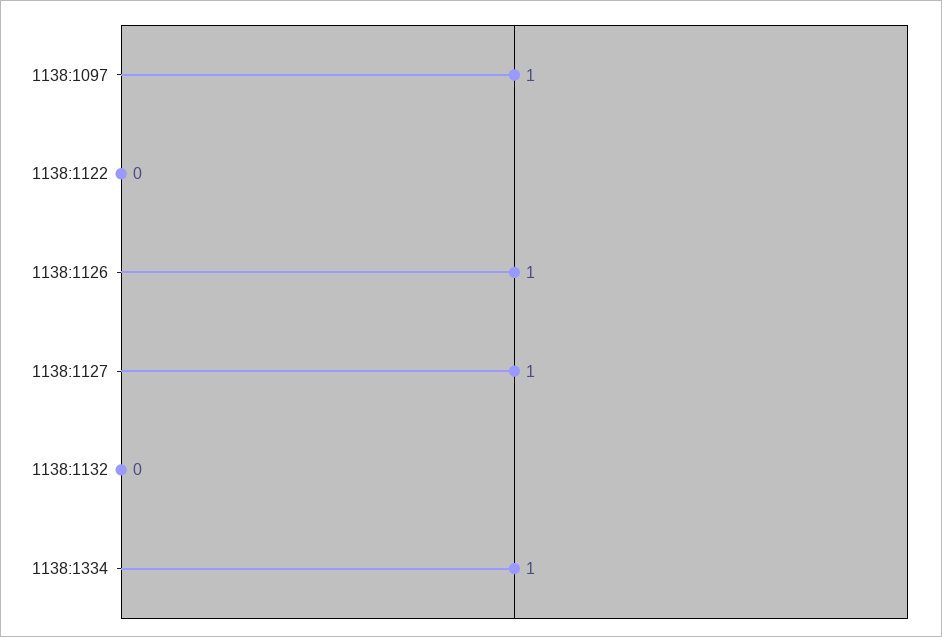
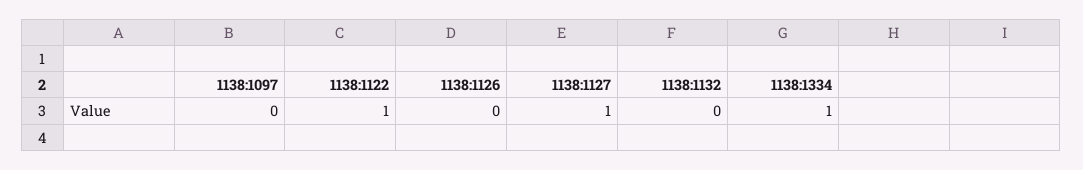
1138:1097: 1 -> 0
1138:1122: 0 -> 1
1138:1126: 1 -> 0

